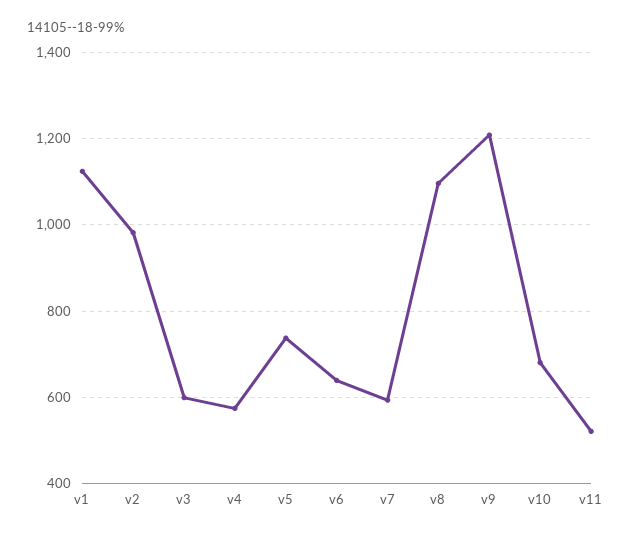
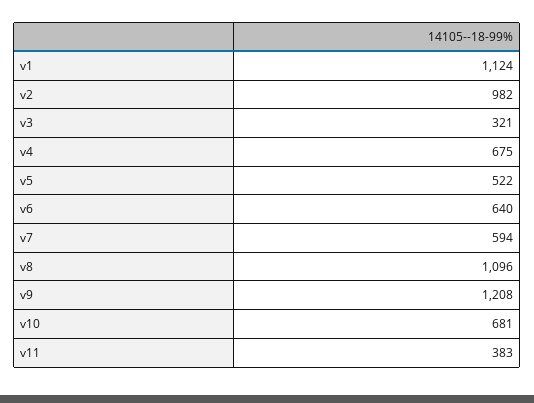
v3: 600 -> 321
v4: 580 -> 675
v5: 740 -> 522
v11: 520 -> 383

